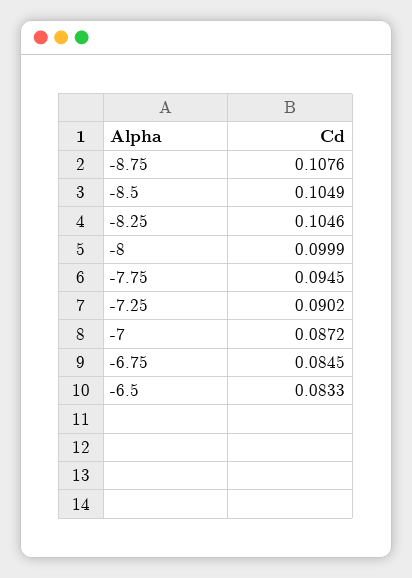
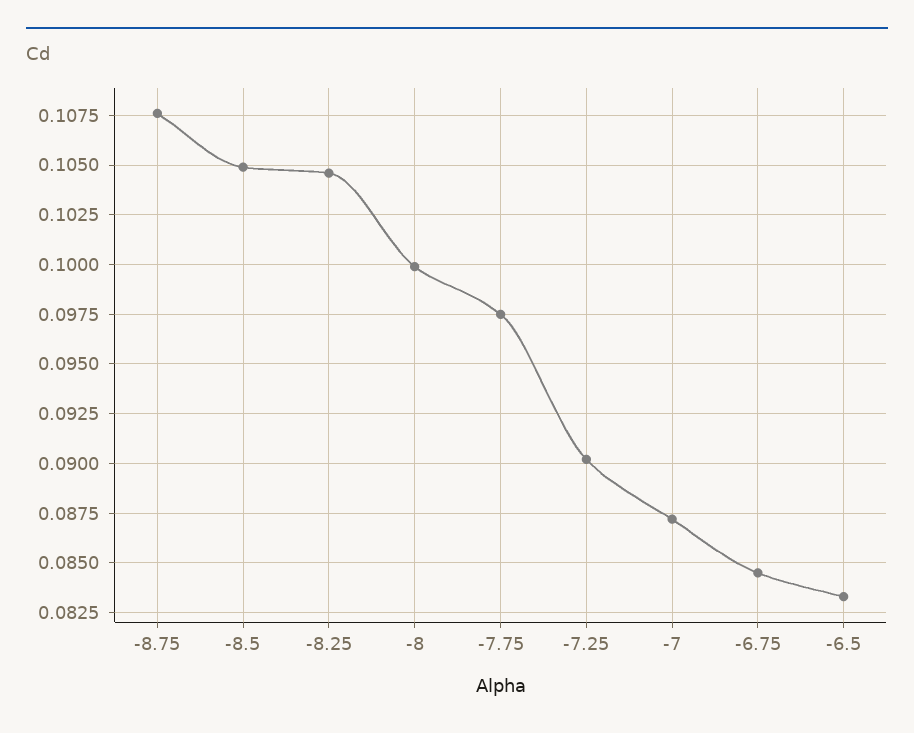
-7.75: 0.0945 -> 0.0975

